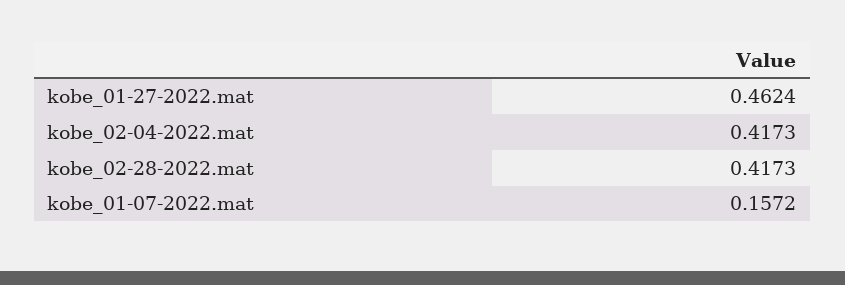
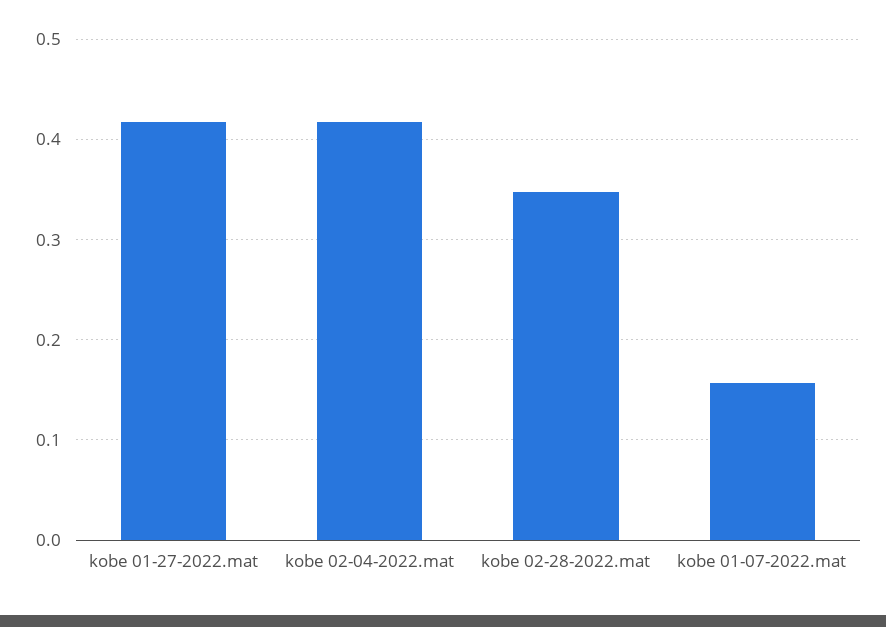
kobe_01-27-2022.mat: 0.4624 -> 0.42
kobe_02-28-2022.mat: 0.4173 -> 0.35

